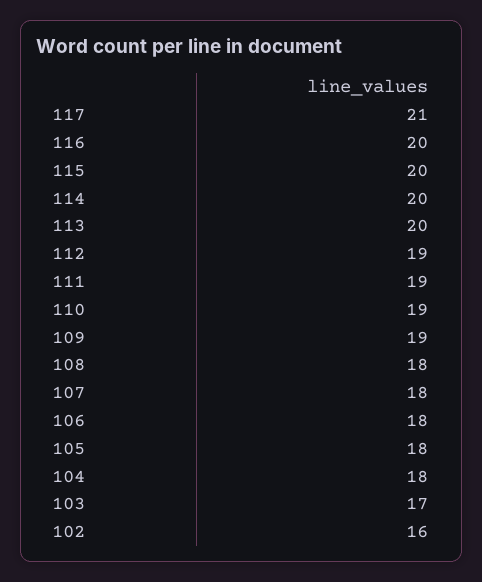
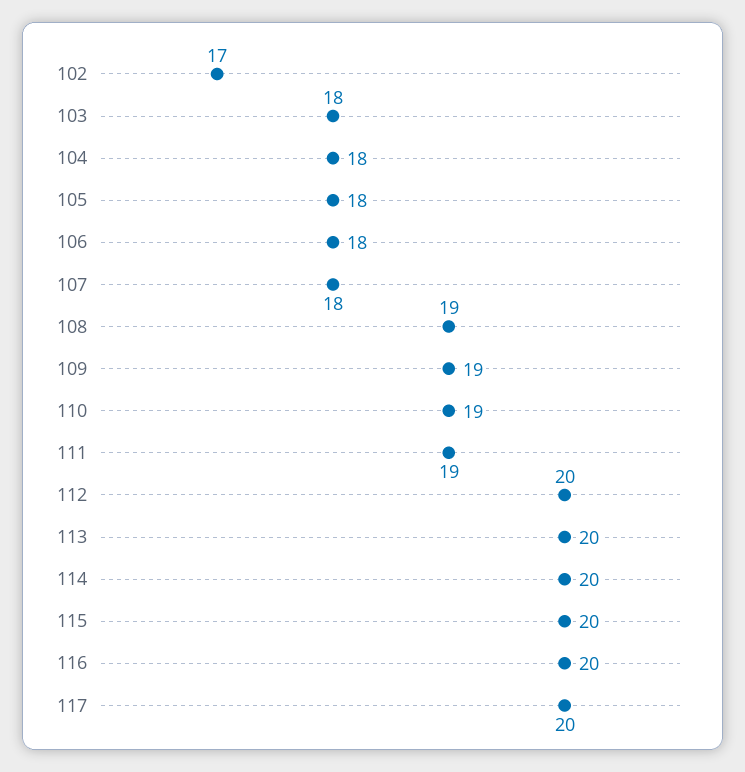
117: 21 -> 20
112: 19 -> 20
108: 18 -> 19
103: 17 -> 18
102: 16 -> 17

